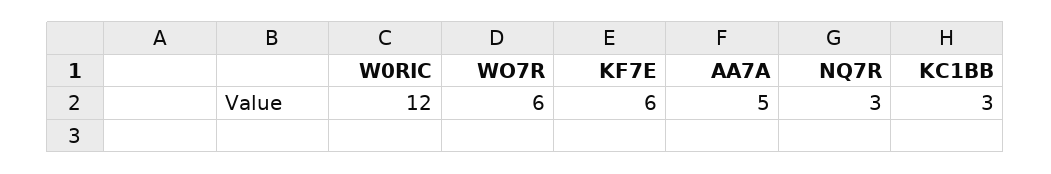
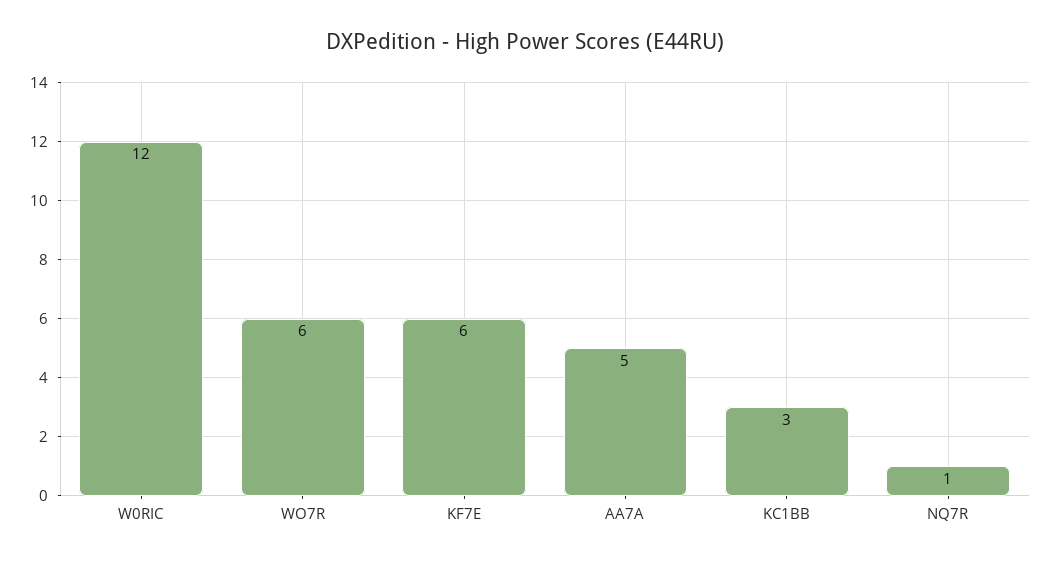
NQ7R: 3 -> 1

